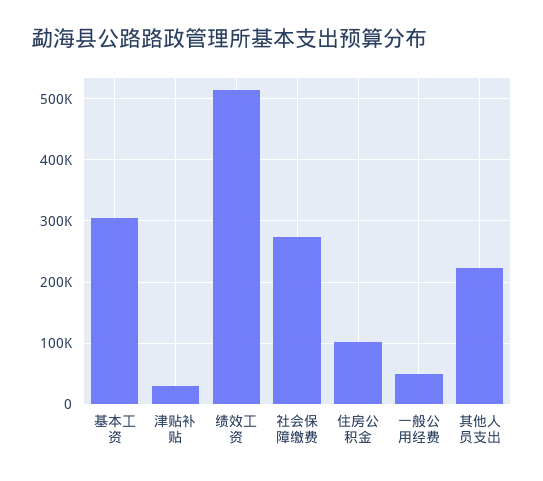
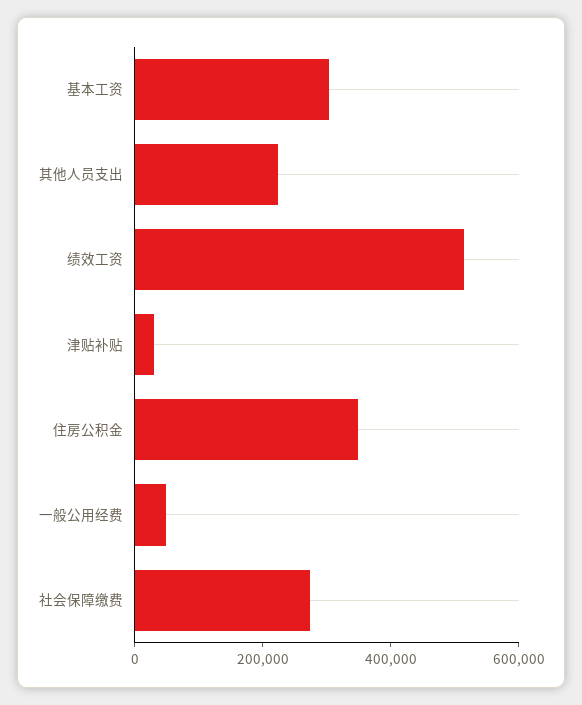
住房公积金: 100000 -> 350000

